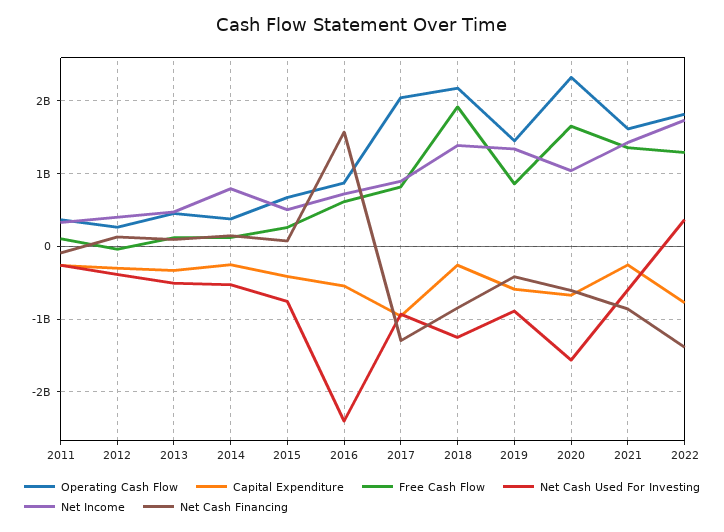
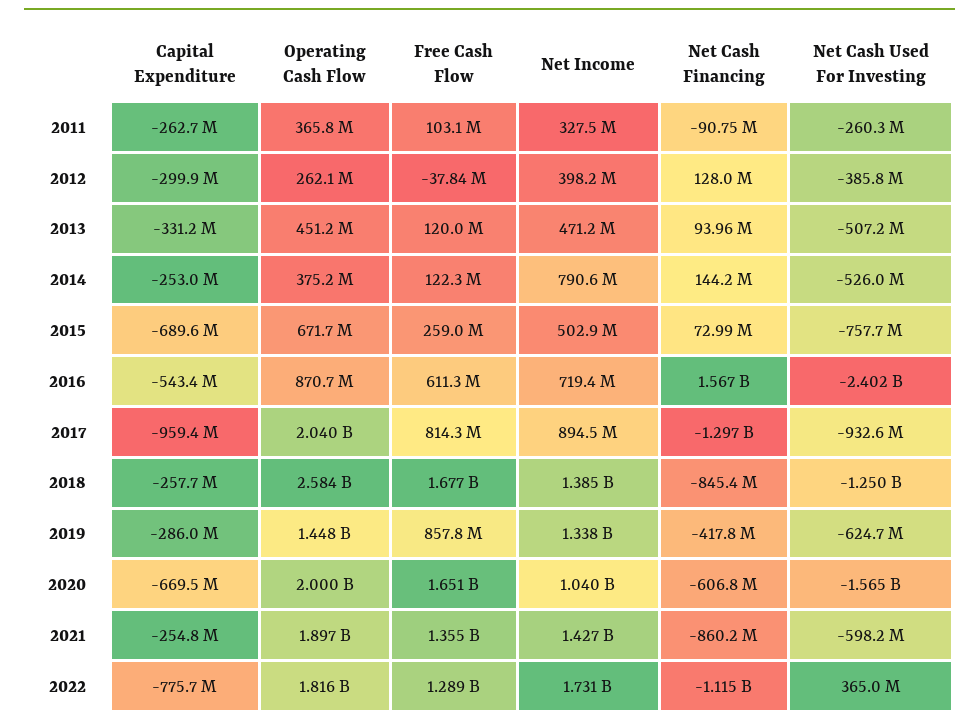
Capital Expenditure, 2015: -400000000 -> -689600000
Operating Cash Flow, 2018: 2200000000 -> 2584000000
Free Cash Flow, 2018: 1900000000 -> 1677000000
Capital Expenditure, 2019: -600000000 -> -286000000
Net Cash Used For Investing, 2019: -900000000 -> -624700000
Operating Cash Flow, 2020: 2300000000 -> 2000000000
Operating Cash Flow, 2021: 1600000000 -> 1897000000
Net Cash Financing, 2022: -1400000000 -> -1115000000

